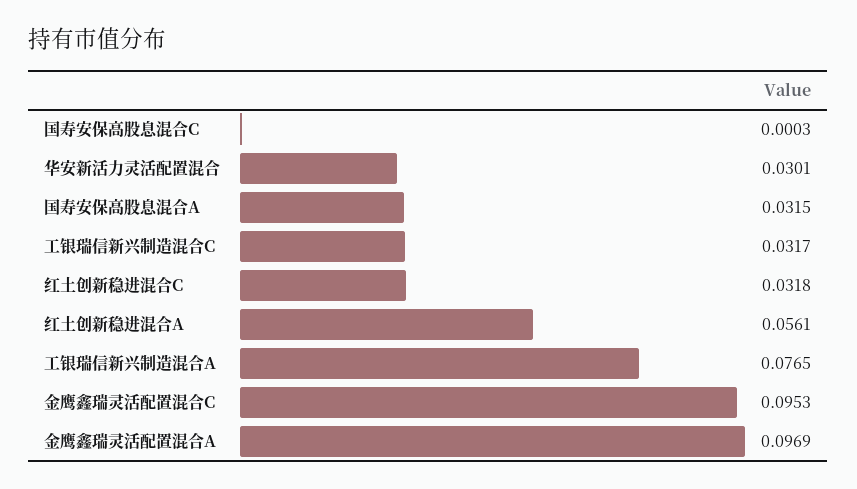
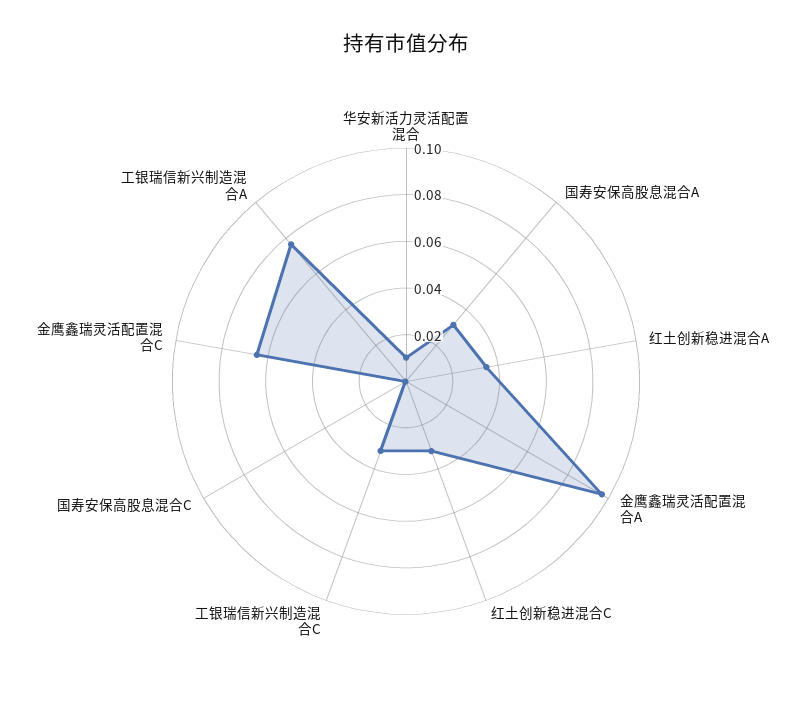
华安新活力灵活配置混合: 0.0301 -> 0.01
红土创新稳进混合A: 0.0561 -> 0.035
金鹰鑫瑞灵活配置混合C: 0.0953 -> 0.065

